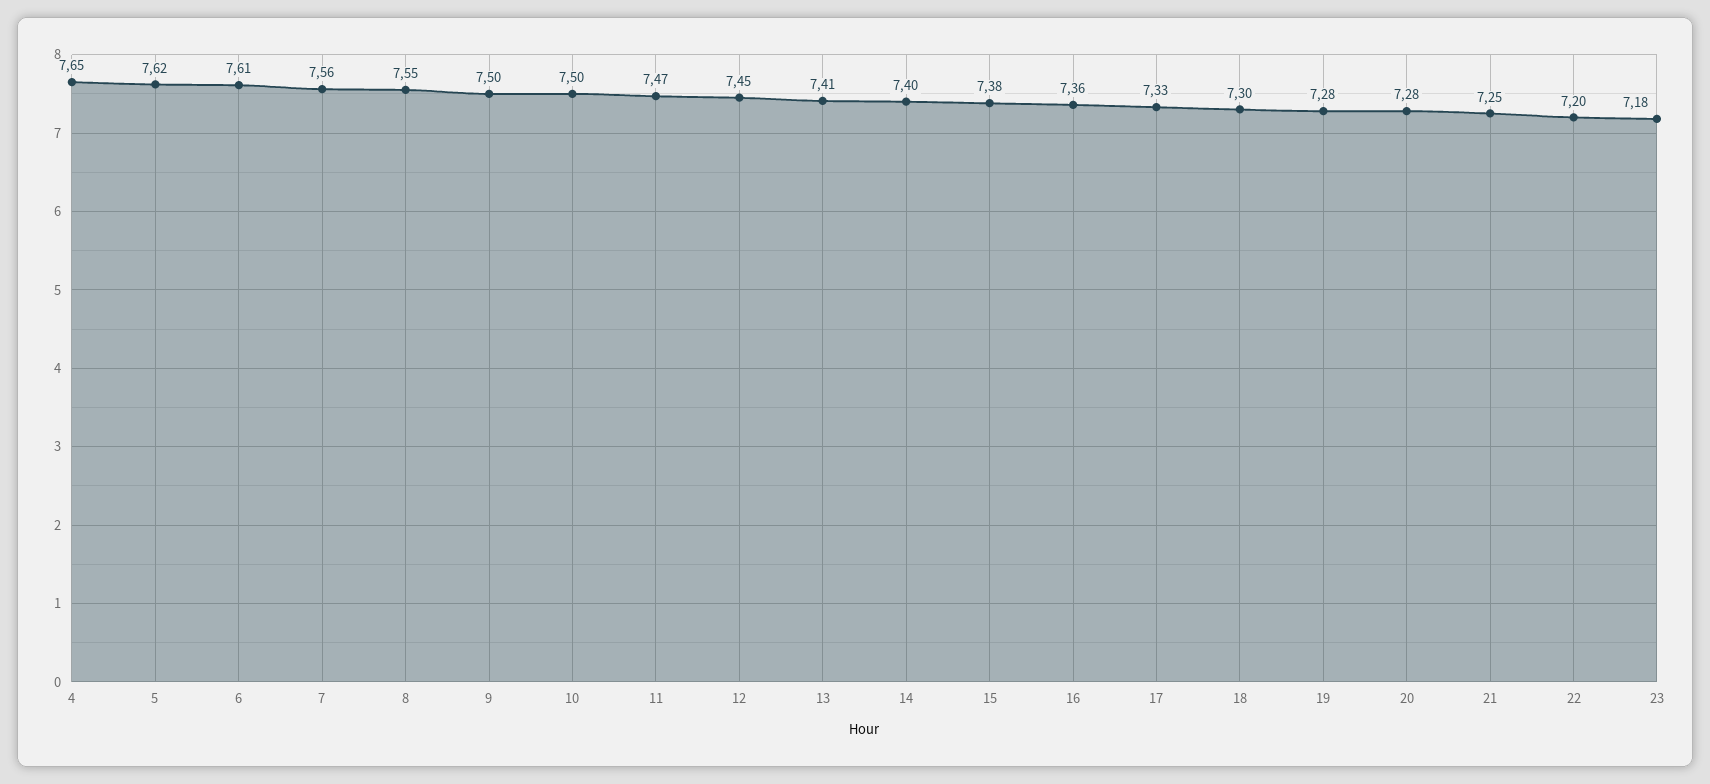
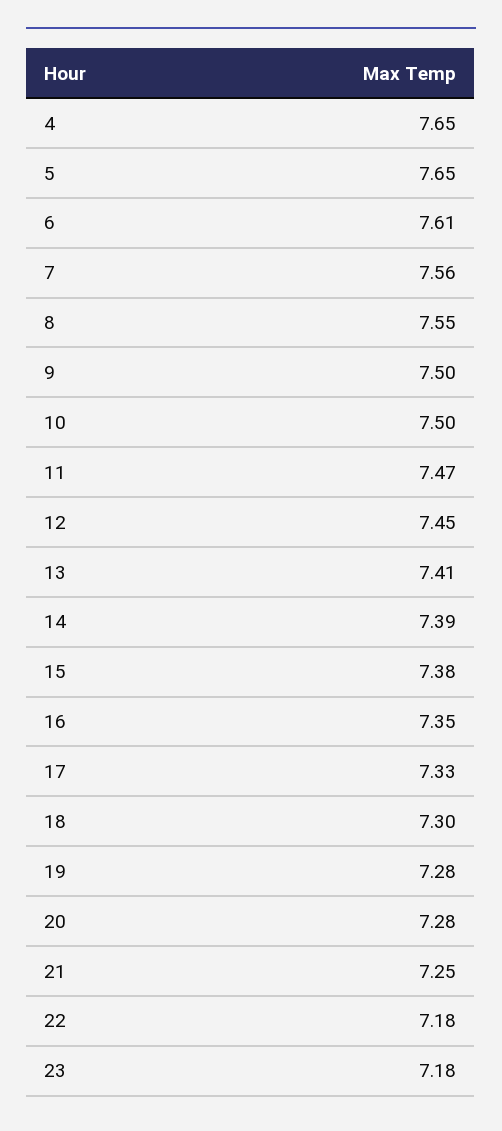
5: 7.62 -> 7.65
14: 7.4 -> 7.39
16: 7.36 -> 7.35
22: 7.2 -> 7.18

